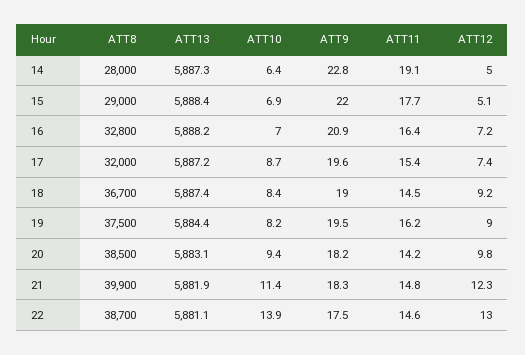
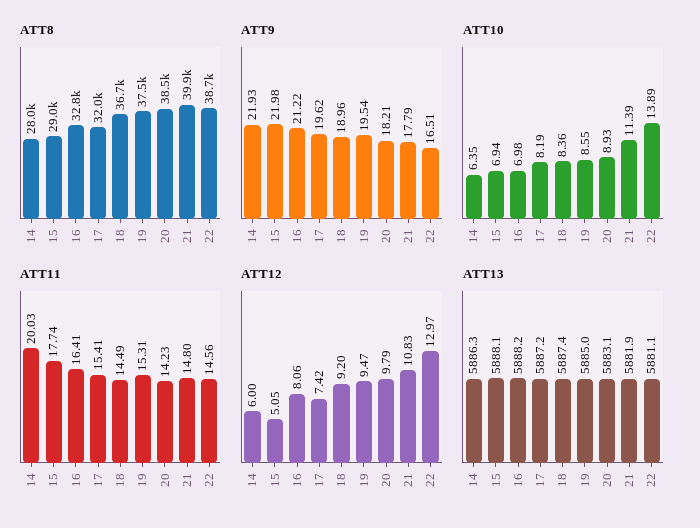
ATT13, 14: 5887.3 -> 5886.3
ATT9, 14: 22.8 -> 21.93
ATT11, 14: 19.1 -> 20.03
ATT12, 14: 5 -> 6
ATT13, 15: 5888.4 -> 5888.1
ATT9, 16: 20.9 -> 21.22
ATT12, 16: 7.2 -> 8.06
ATT10, 17: 8.7 -> 8.19
ATT13, 19: 5884.4 -> 5885
ATT10, 19: 8.2 -> 8.55
ATT11, 19: 16.2 -> 15.31
ATT12, 19: 9 -> 9.47
ATT10, 20: 9.4 -> 8.93
ATT9, 21: 18.3 -> 17.79
ATT12, 21: 12.3 -> 10.83
ATT9, 22: 17.5 -> 16.51

